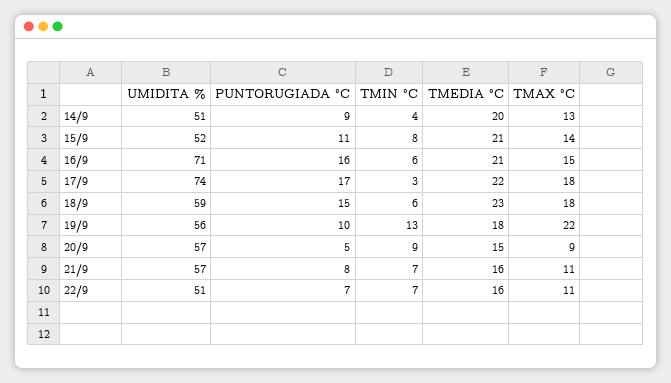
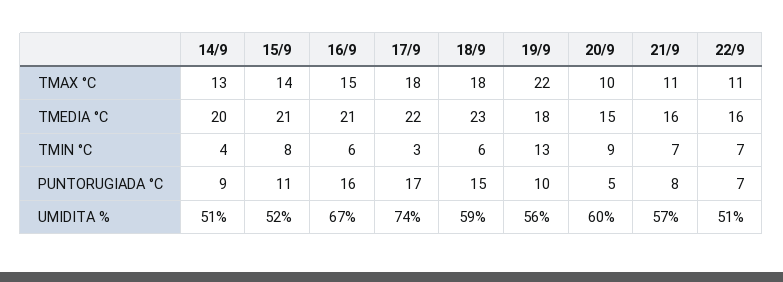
UMIDITA %, 16/9: 71 -> 67
UMIDITA %, 20/9: 57 -> 60
TMAX °C, 20/9: 9 -> 10

